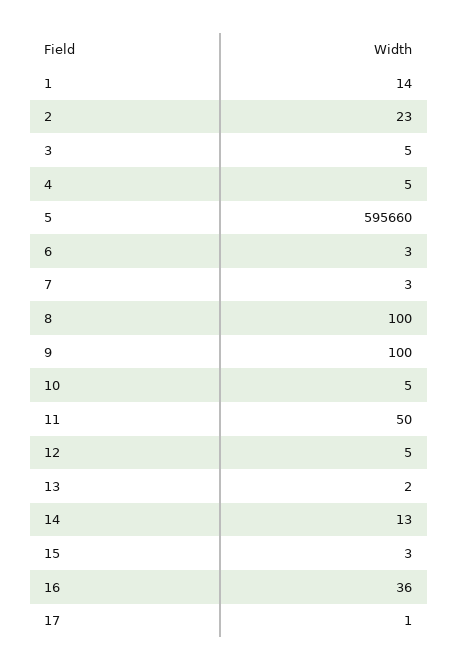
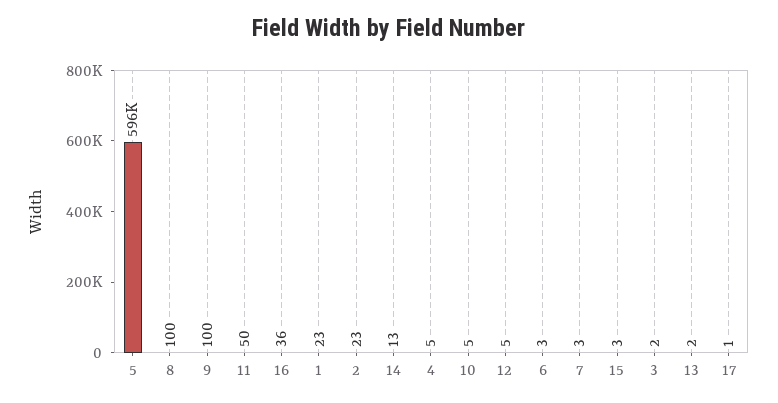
1: 14 -> 23
3: 5 -> 2

